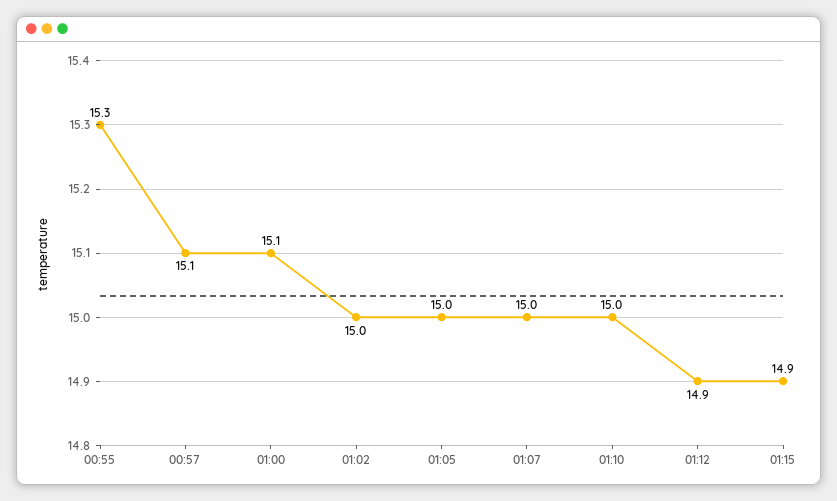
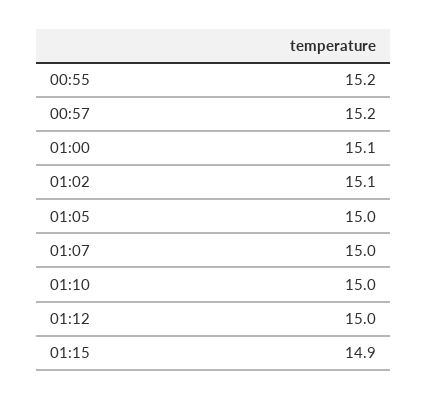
00:55: 15.3 -> 15.2
00:57: 15.1 -> 15.2
01:02: 15 -> 15.1
01:12: 14.9 -> 15

